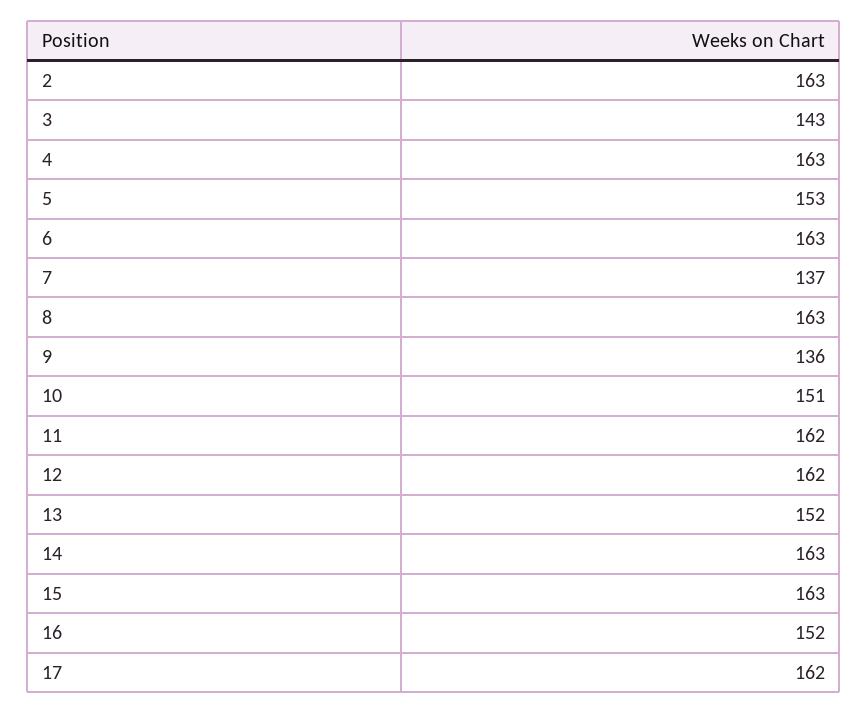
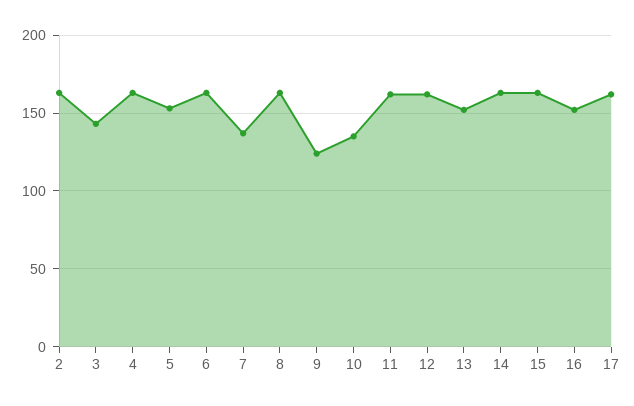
9: 136 -> 125
10: 151 -> 135

